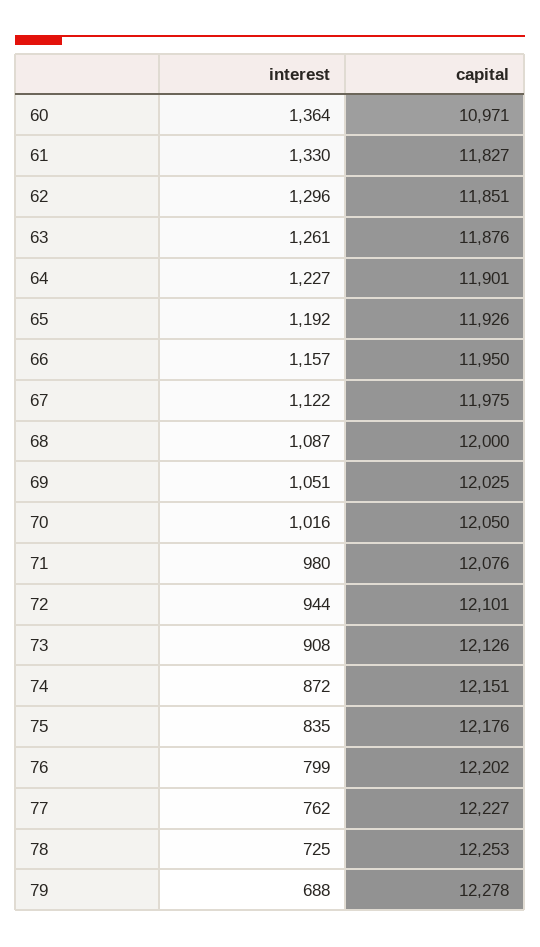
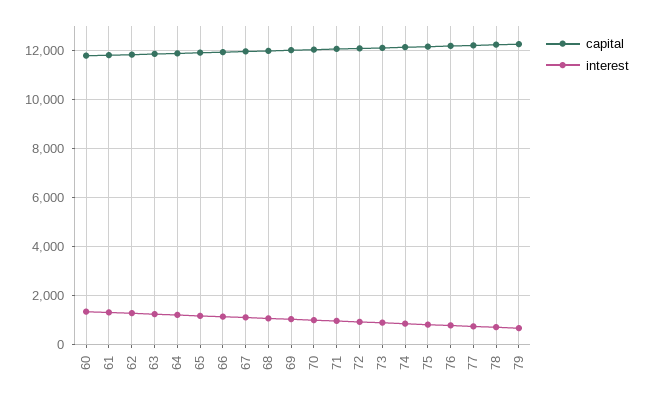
capital, 60: 10971 -> 11750

